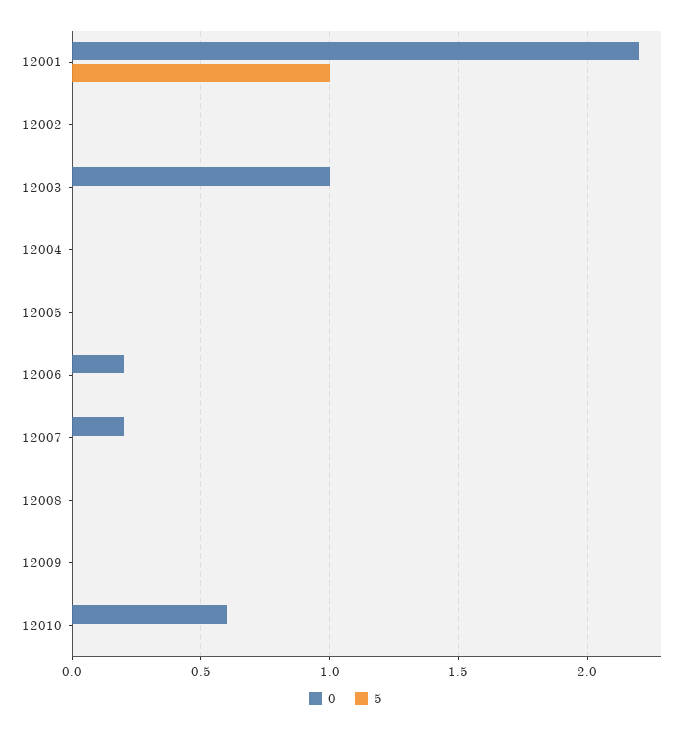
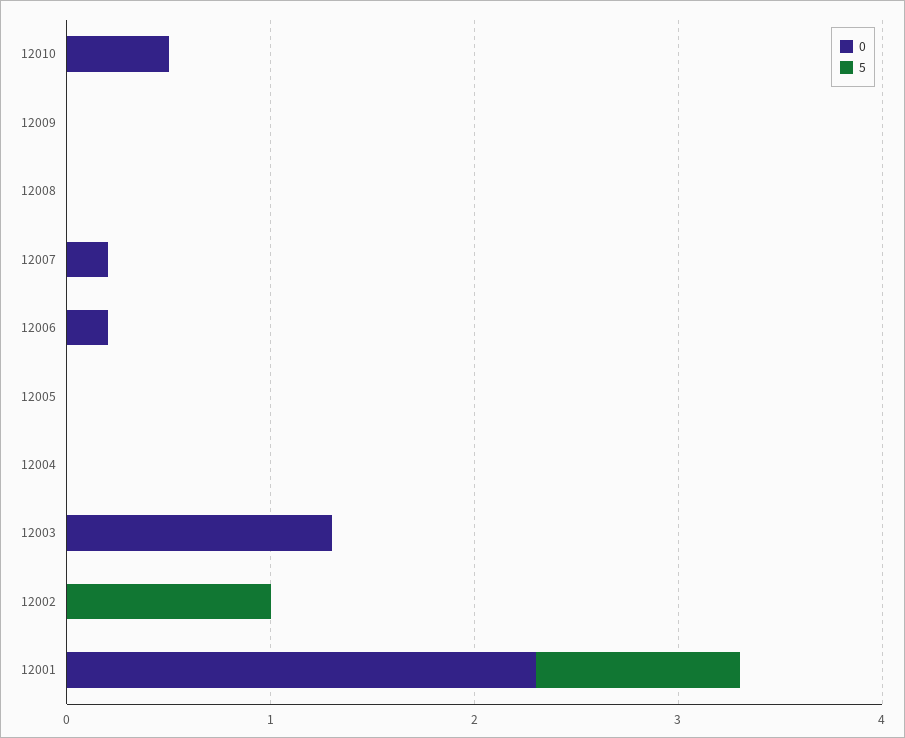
0, 12001: 2.2 -> 2.3
5, 12002: 0 -> 1
0, 12003: 1 -> 1.3
0, 12010: 0.6 -> 0.5

